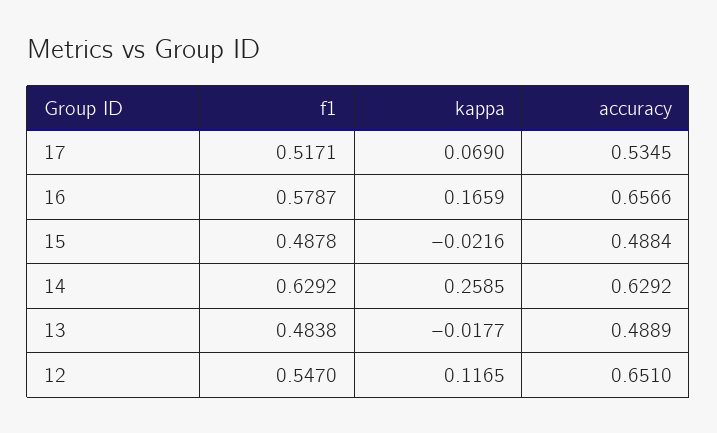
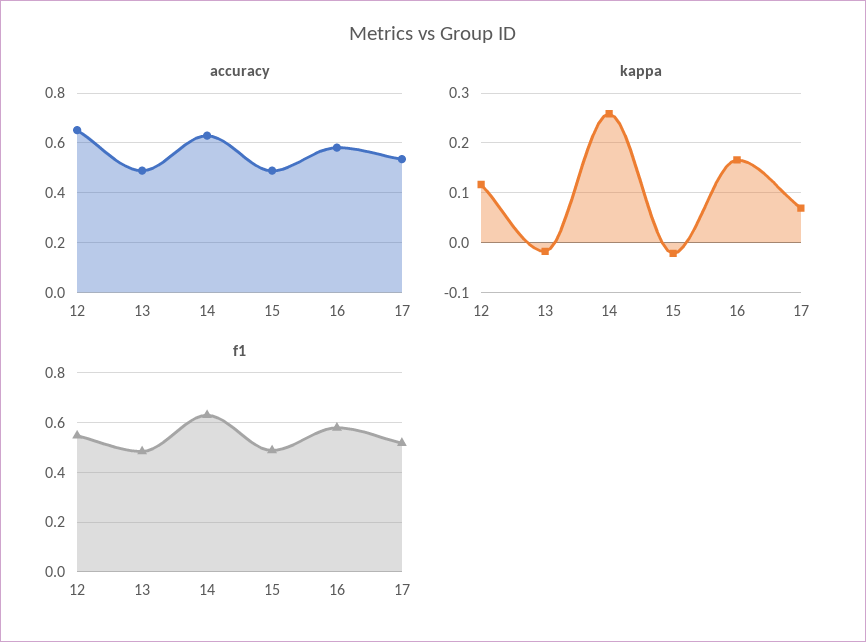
accuracy, 16: 0.6566 -> 0.575

